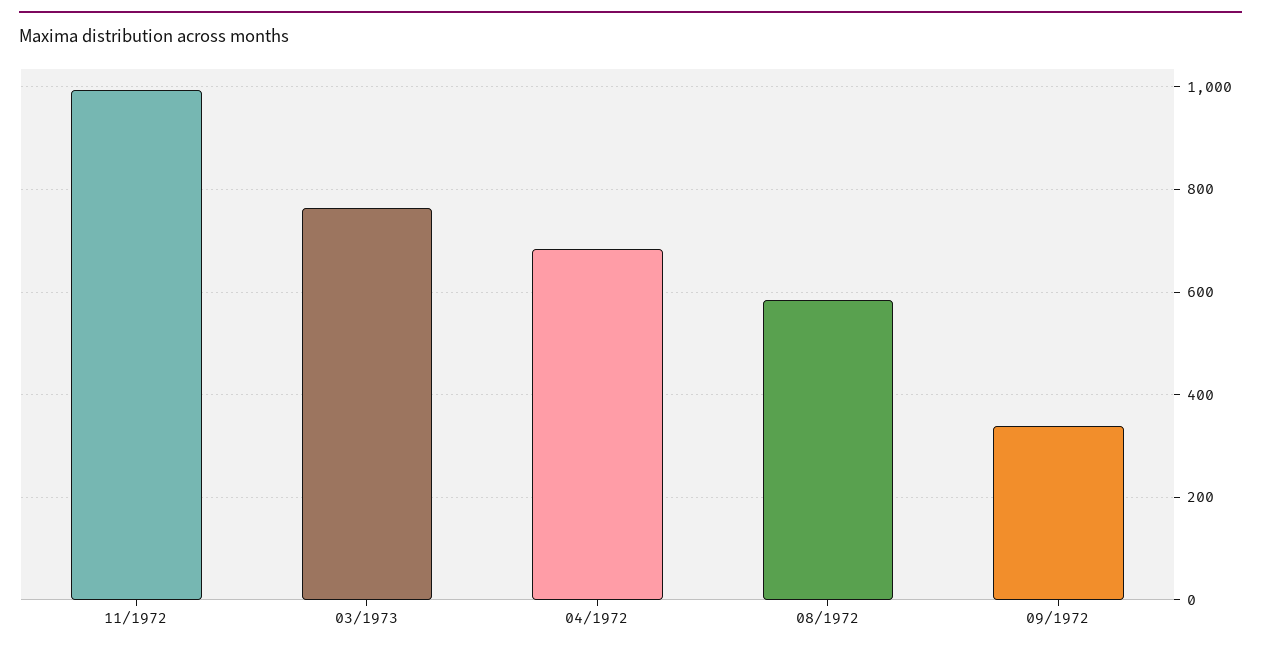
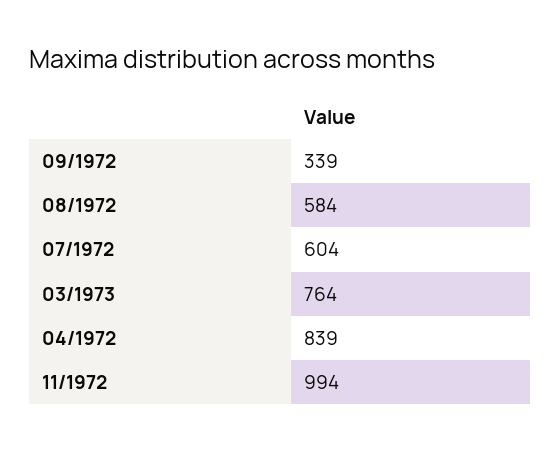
04/1972: 680 -> 839
07/1972: none -> 604

